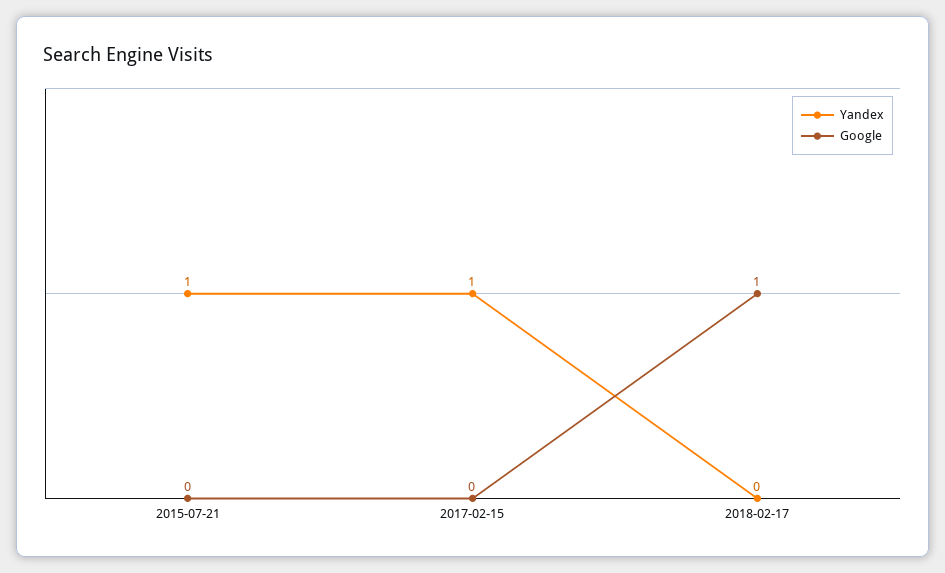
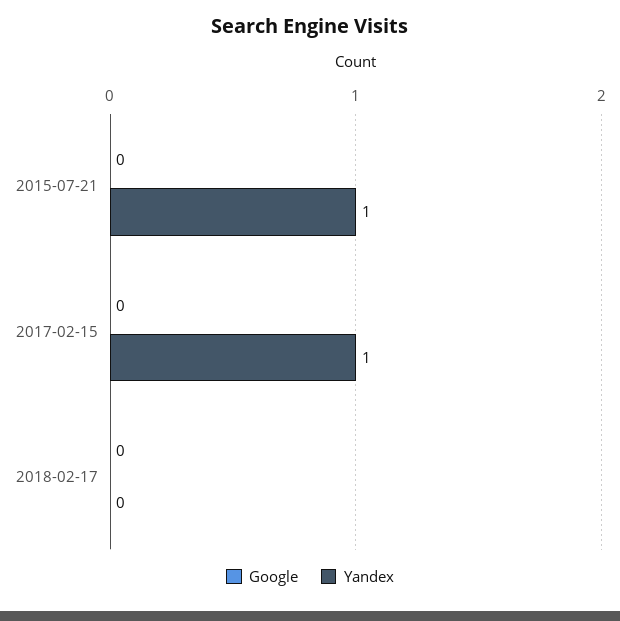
Google, 2018-02-17: 1 -> 0

